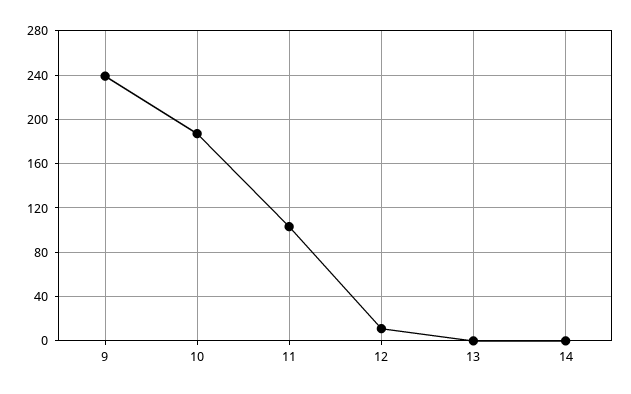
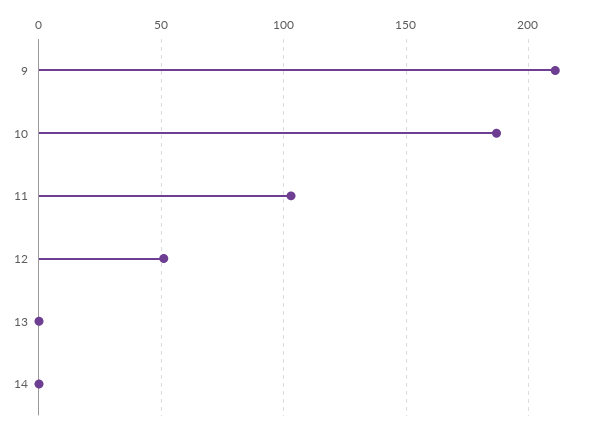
9: 240 -> 210
12: 10 -> 50

